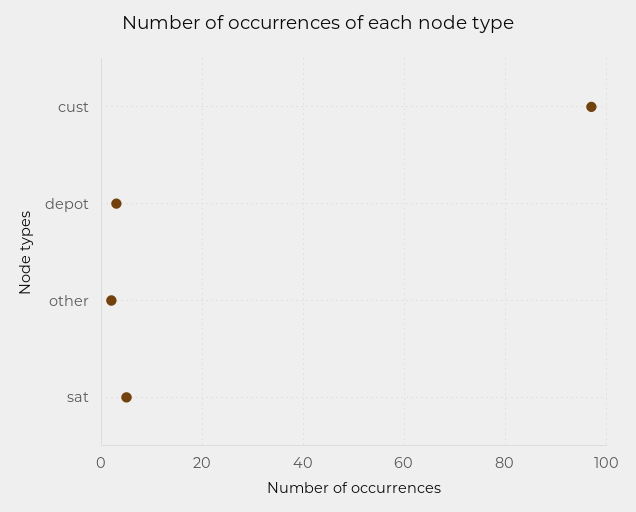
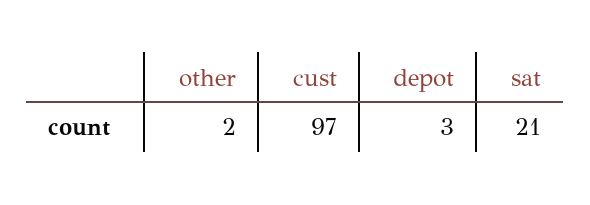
sat: 5 -> 21

